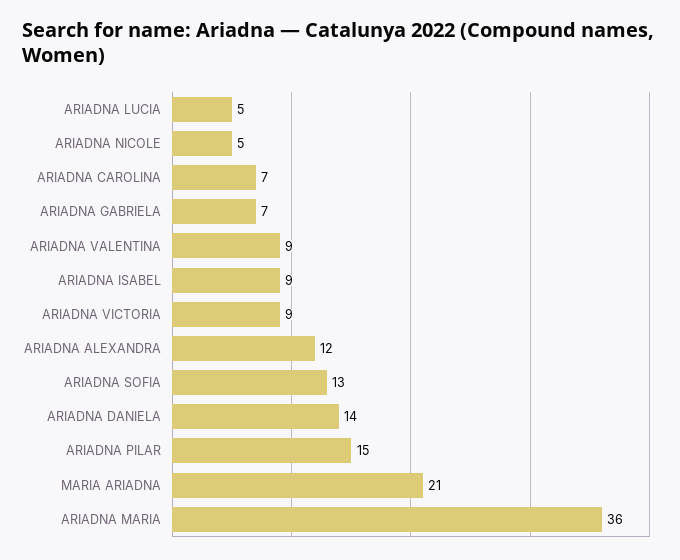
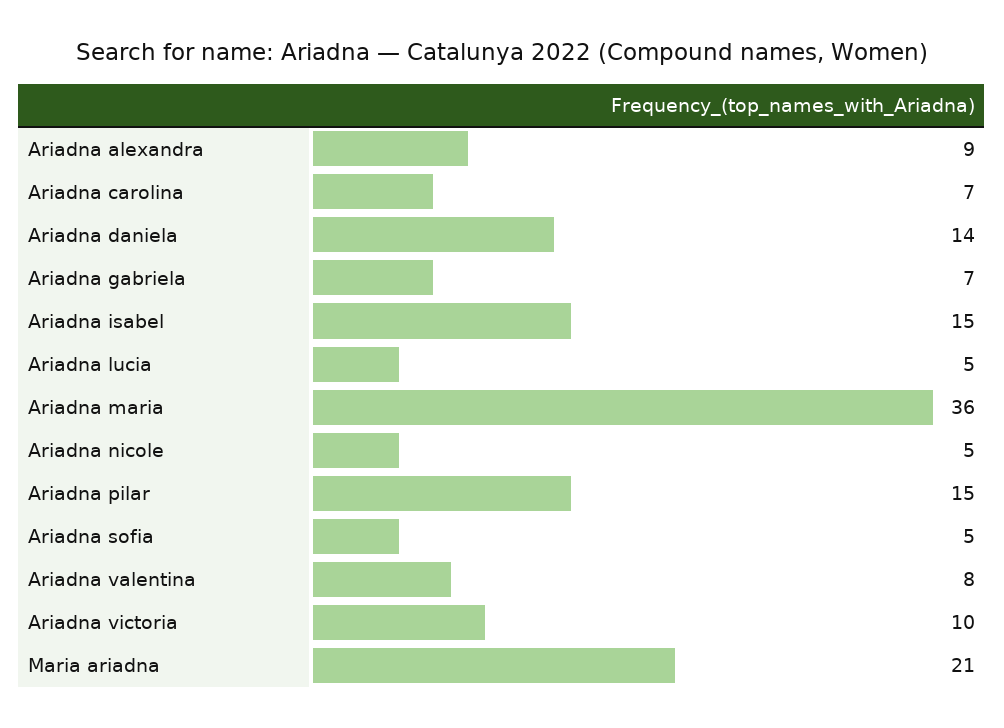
ARIADNA VALENTINA: 9 -> 8
ARIADNA ISABEL: 9 -> 15
ARIADNA VICTORIA: 9 -> 10
ARIADNA ALEXANDRA: 12 -> 9
ARIADNA SOFIA: 13 -> 5

